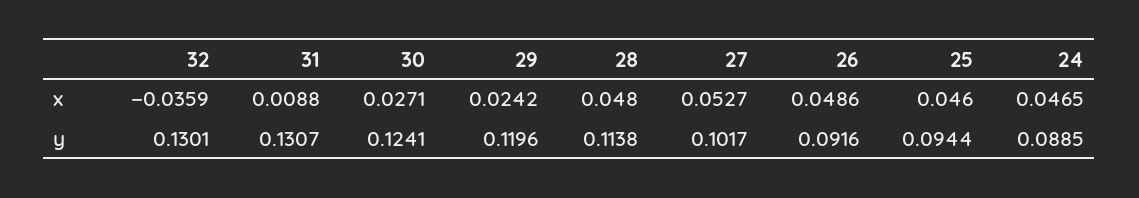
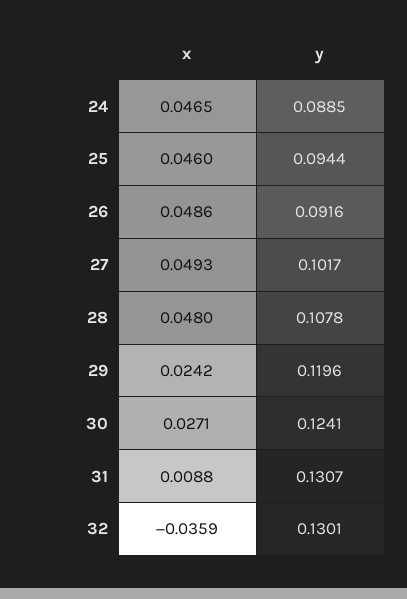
27, x: 0.0527 -> 0.0493
28, y: 0.1138 -> 0.1078

